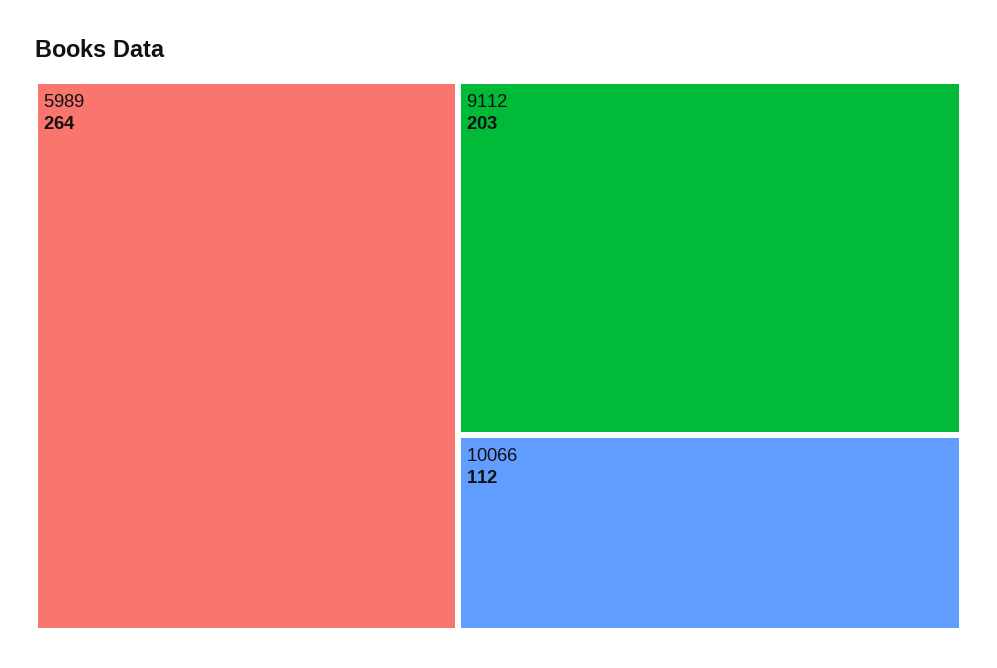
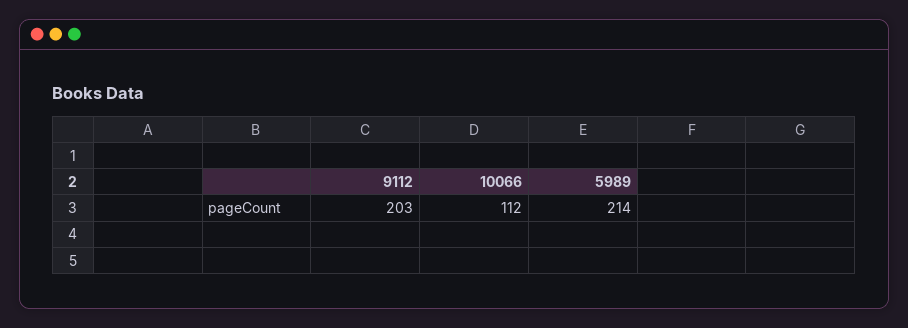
5989: 264 -> 214

